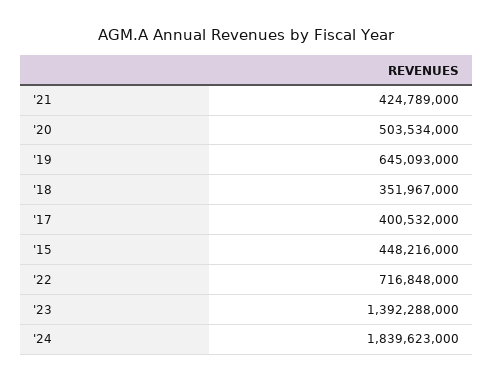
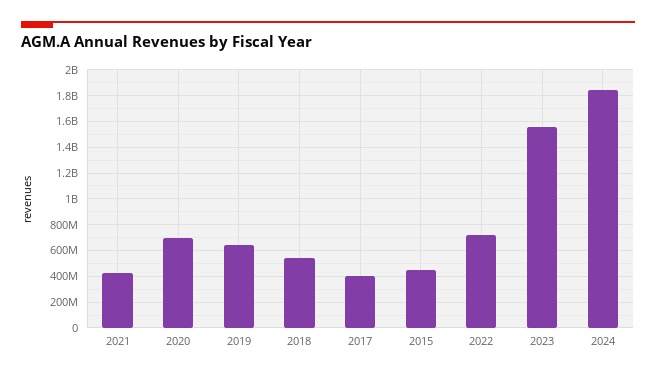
'20: 503534000 -> 700000000
'18: 351967000 -> 550000000
'23: 1392288000 -> 1550000000

